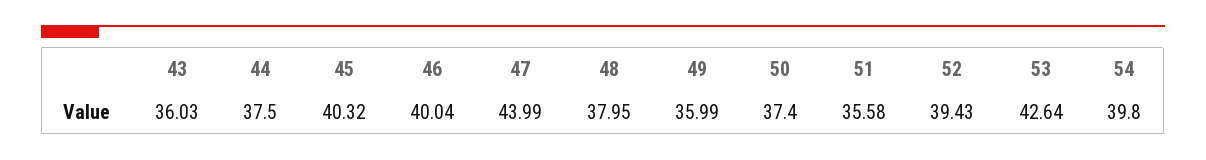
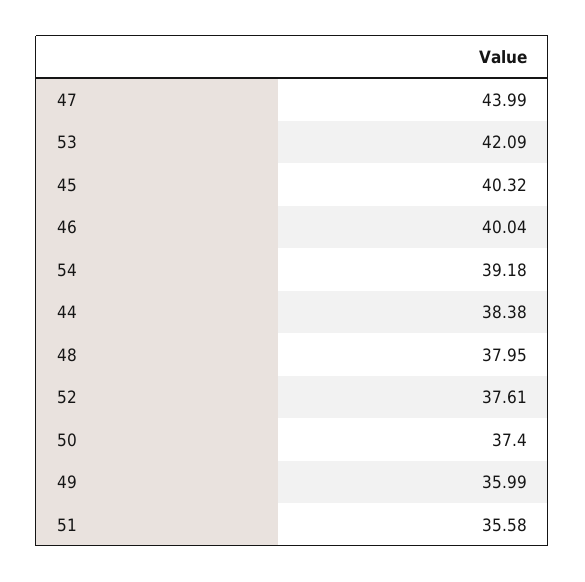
43: 36.03 -> none
44: 37.5 -> 38.38
52: 39.43 -> 37.61
53: 42.64 -> 42.09
54: 39.8 -> 39.18

